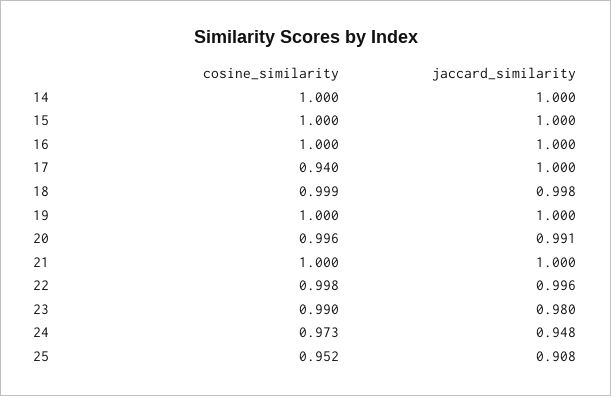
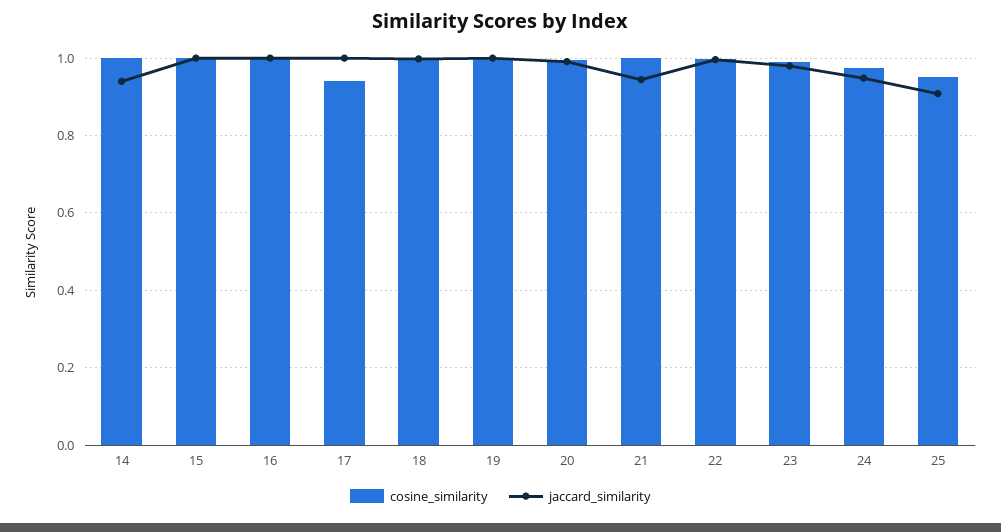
jaccard_similarity, 14: 1 -> 0.94
jaccard_similarity, 21: 1 -> 0.94

